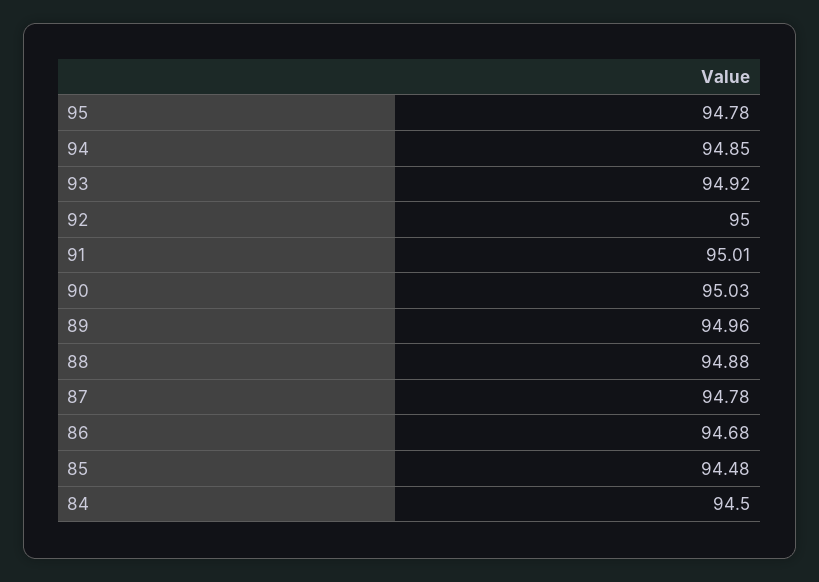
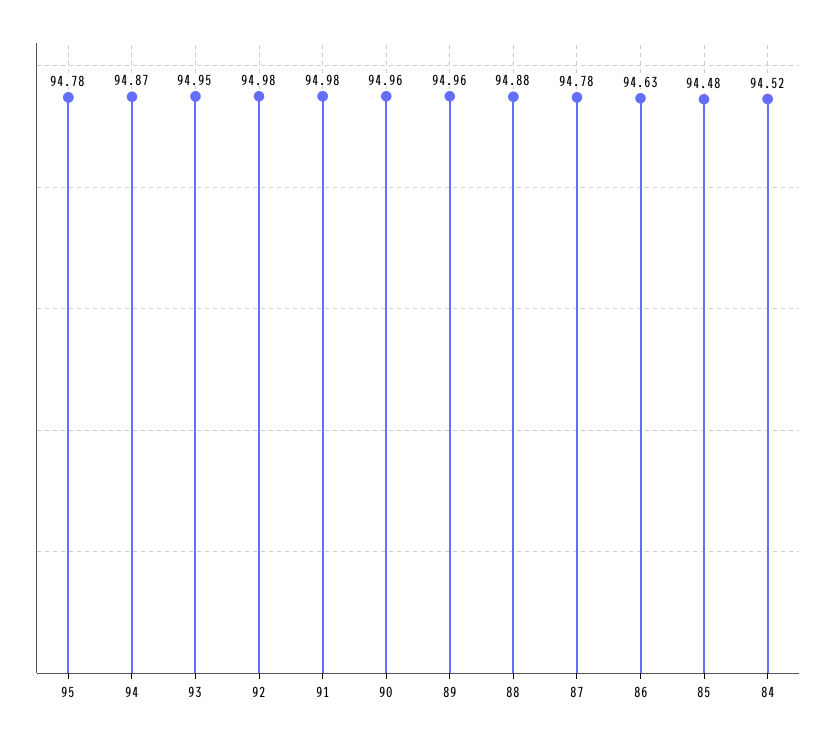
94: 94.85 -> 94.87
93: 94.92 -> 94.95
92: 95 -> 94.98
91: 95.01 -> 94.98
90: 95.03 -> 94.96
86: 94.68 -> 94.63
84: 94.5 -> 94.52

